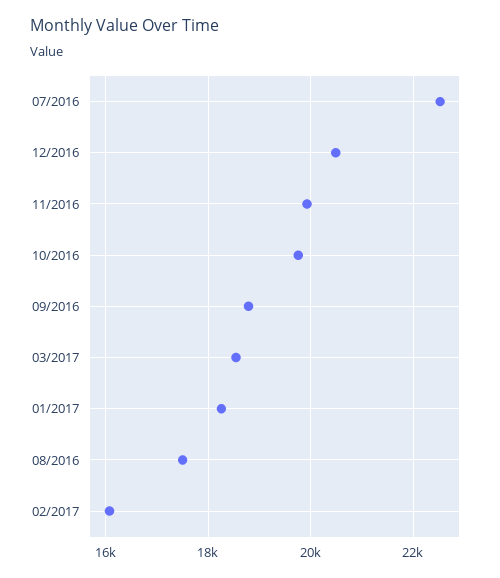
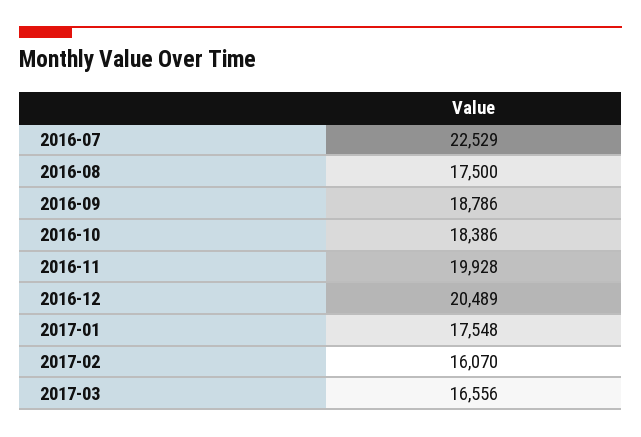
10/2016: 19800 -> 18386
03/2017: 18600 -> 16556
01/2017: 18200 -> 17548

